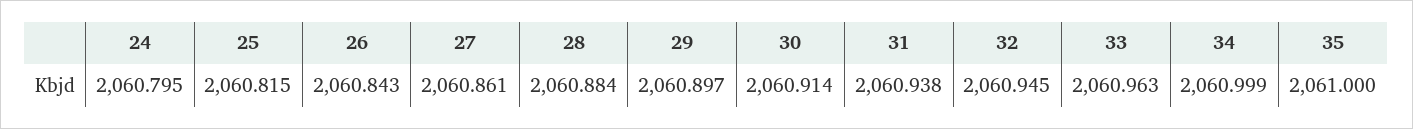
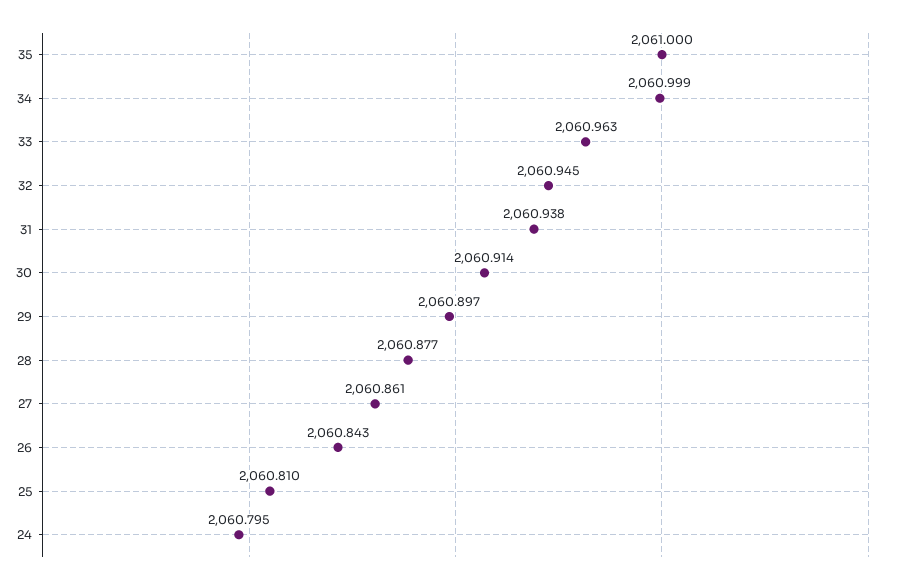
25: 2060.815 -> 2060.81
28: 2060.884 -> 2060.877

